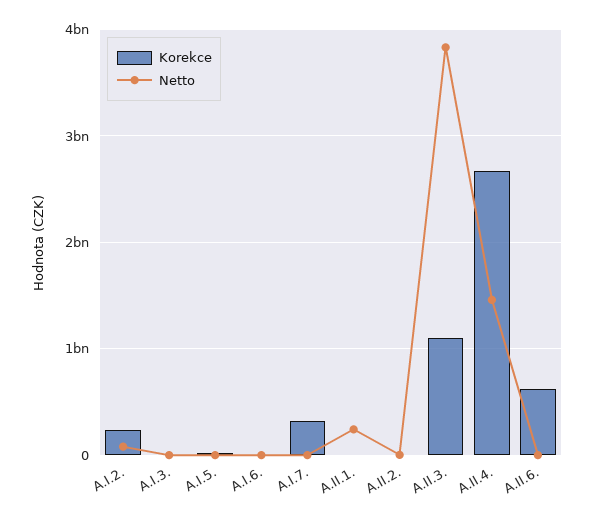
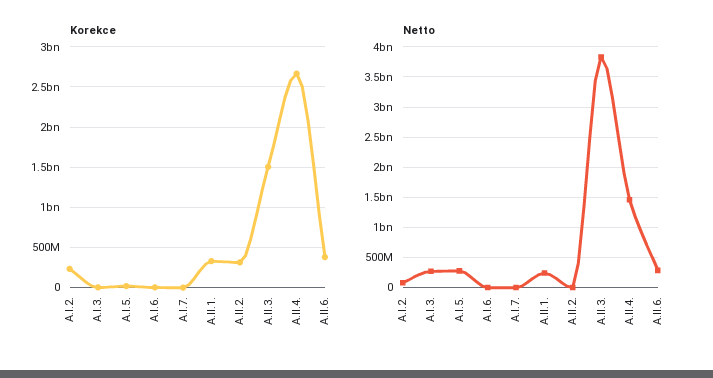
Netto, A.I.3.: 0 -> 300000000
Netto, A.I.5.: 0 -> 300000000
Korekce, A.I.7.: 300000000 -> 0
Korekce, A.II.1.: 0 -> 300000000
Korekce, A.II.2.: 0 -> 300000000
Korekce, A.II.3.: 1100000000 -> 1500000000
Korekce, A.II.6.: 600000000 -> 400000000
Netto, A.II.6.: 0 -> 300000000

